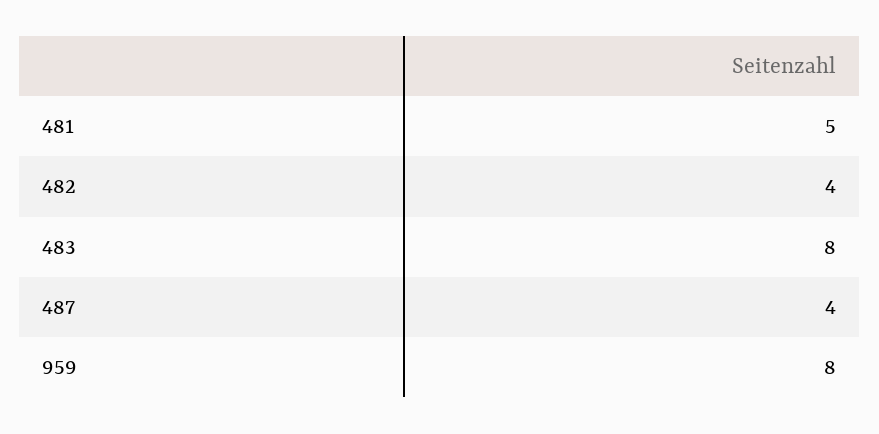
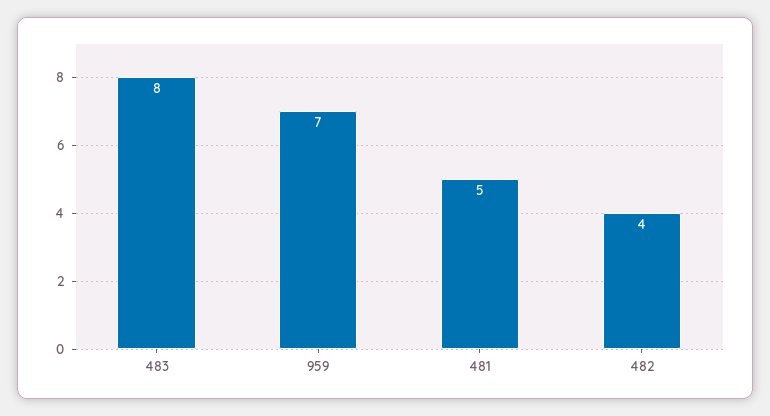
487: 4 -> none
959: 8 -> 7

